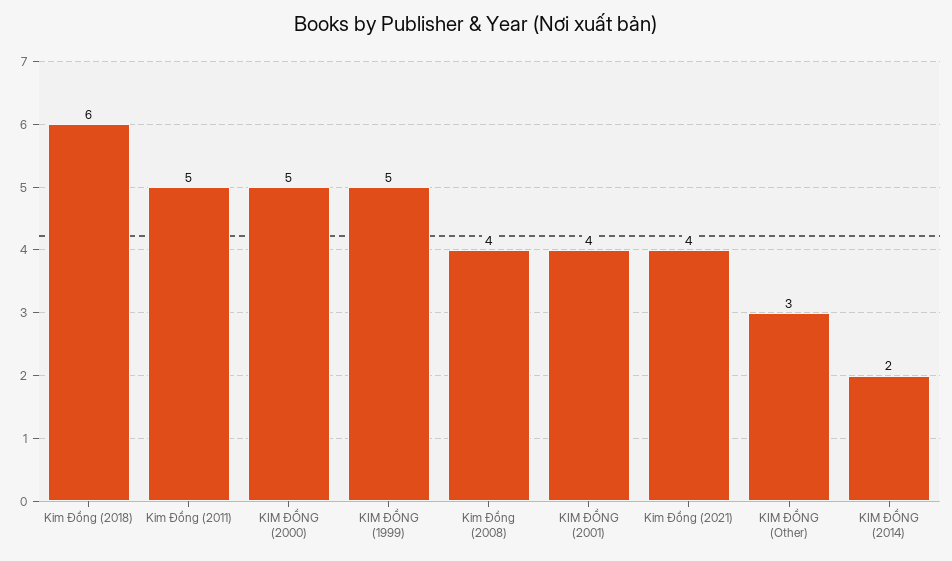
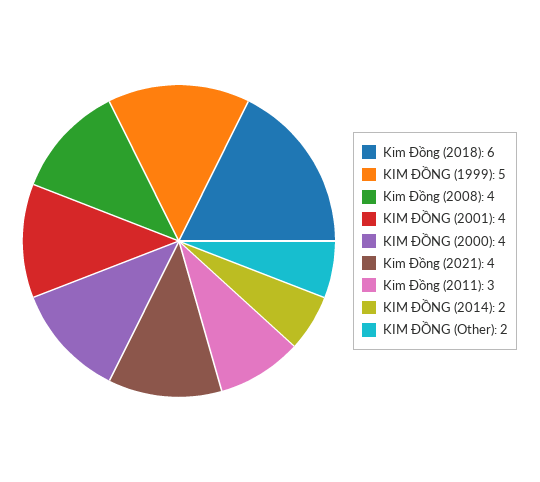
Kim Đồng (2011): 5 -> 3
KIM ĐỒNG (2000): 5 -> 4
KIM ĐỒNG (Other): 3 -> 2

